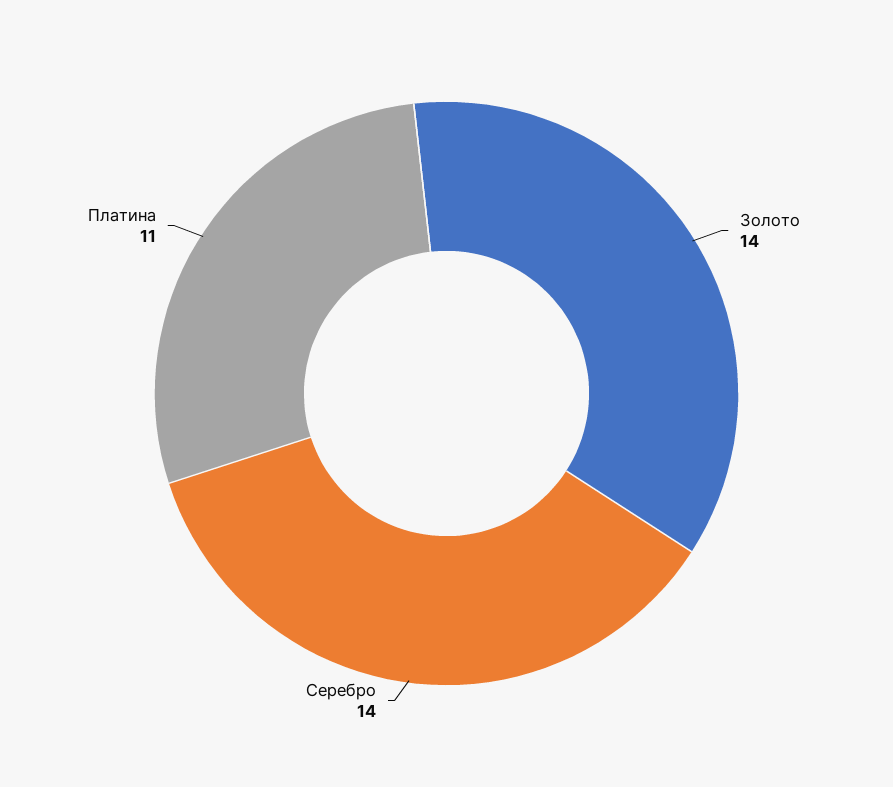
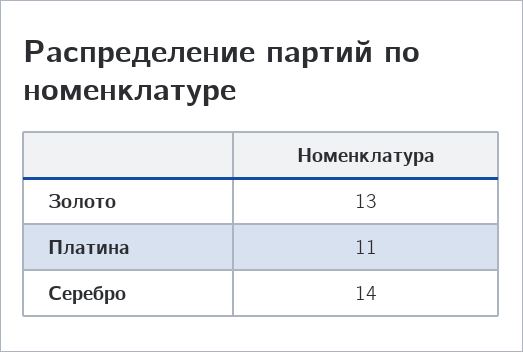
Золото: 14 -> 13

